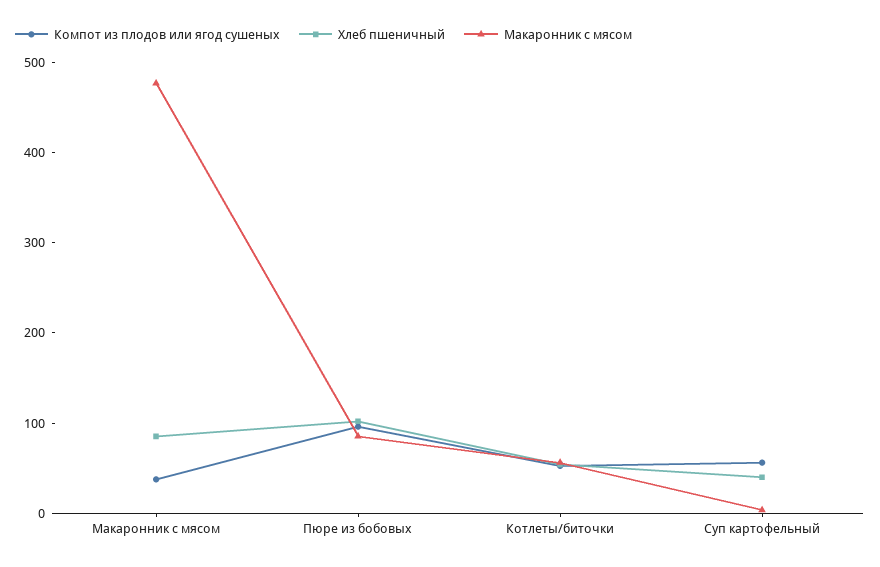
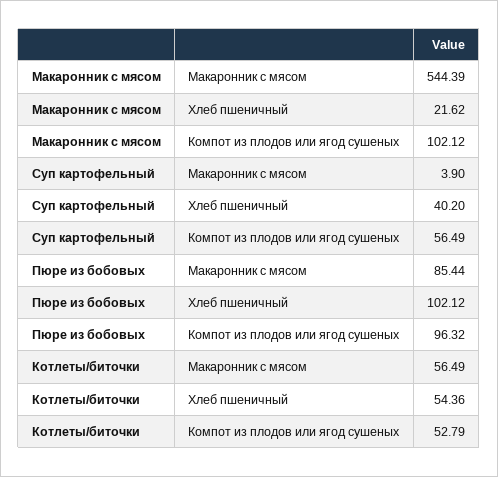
Компот из плодов или ягод сушеных, Макаронник с мясом: 40 -> 102.12
Хлеб пшеничный, Макаронник с мясом: 80 -> 21.62
Макаронник с мясом, Макаронник с мясом: 480 -> 544.39

